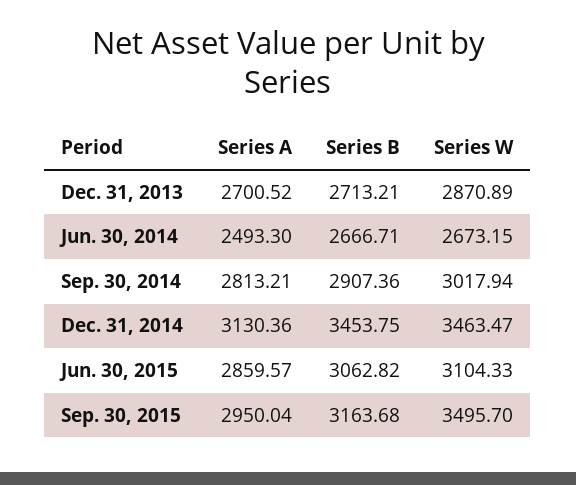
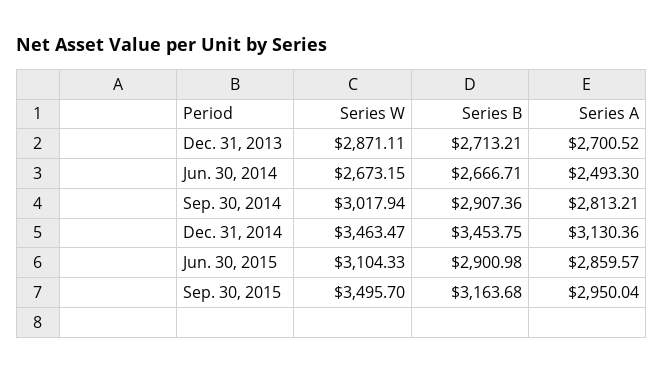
Series W, Dec. 31, 2013: 2870.89 -> 2871.11
Series B, Jun. 30, 2015: 3062.82 -> 2900.98

